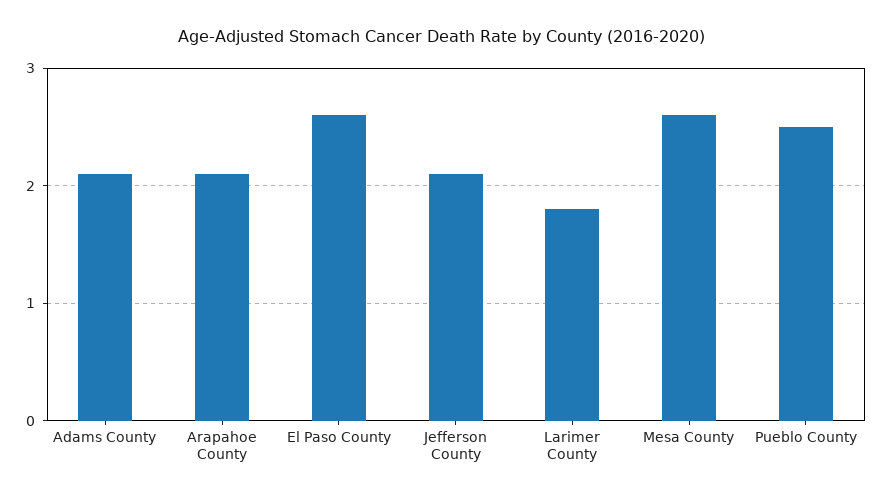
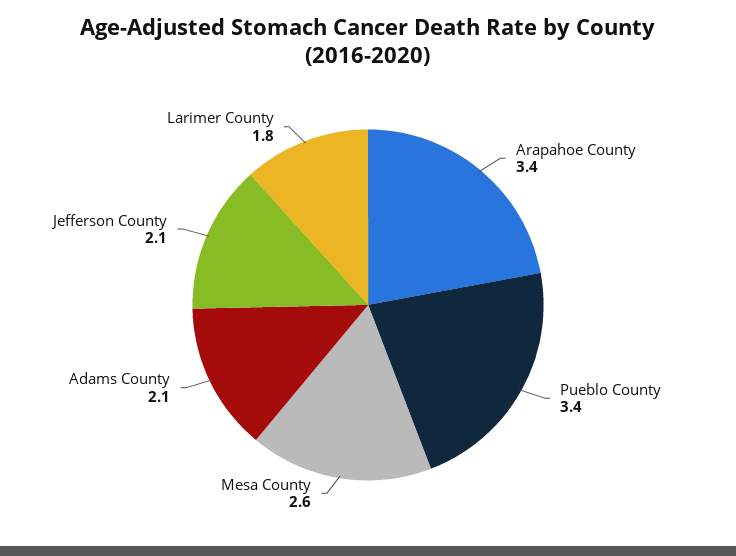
Arapahoe County: 2.1 -> 3.4
El Paso County: 2.6 -> none
Pueblo County: 2.5 -> 3.4

